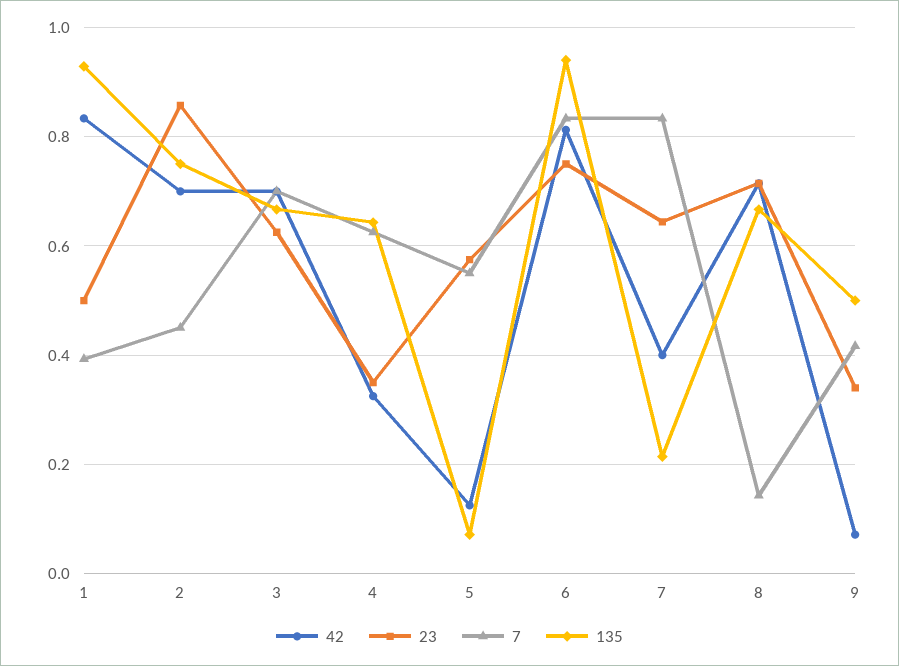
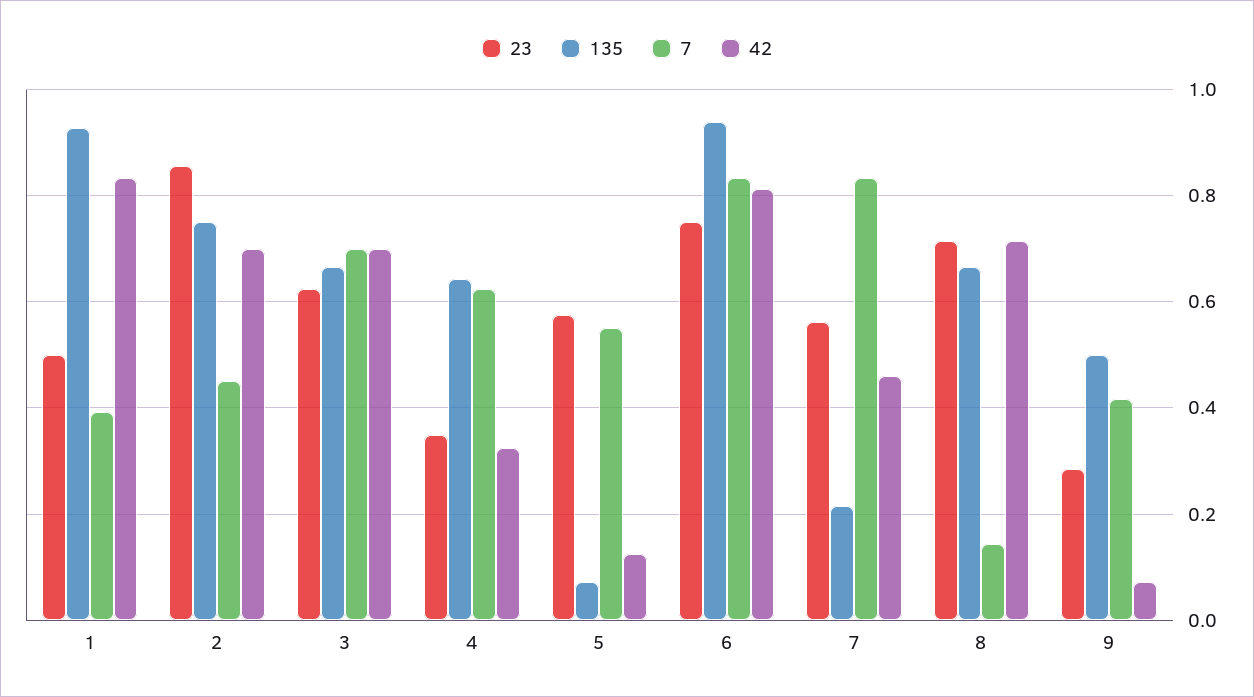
42, 7: 0.4 -> 0.46
23, 7: 0.64 -> 0.56
23, 9: 0.34 -> 0.28

